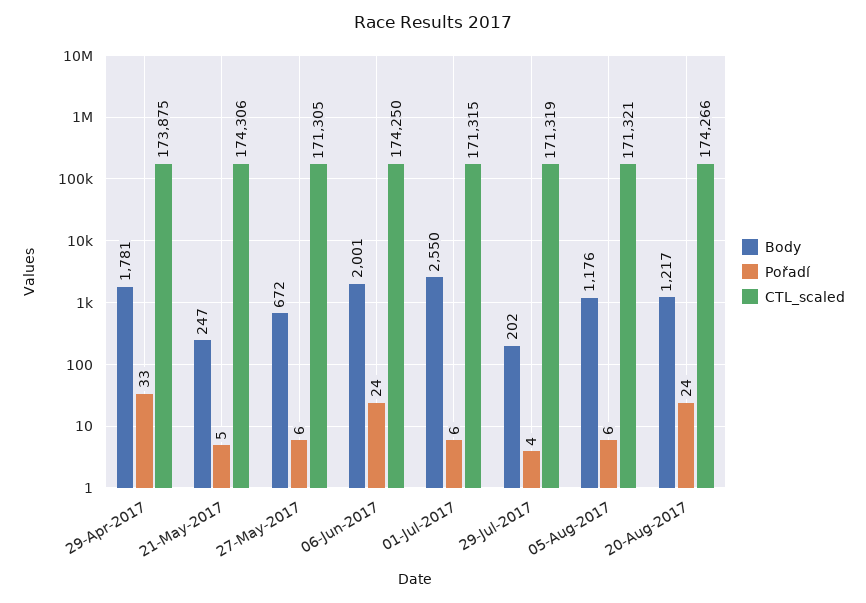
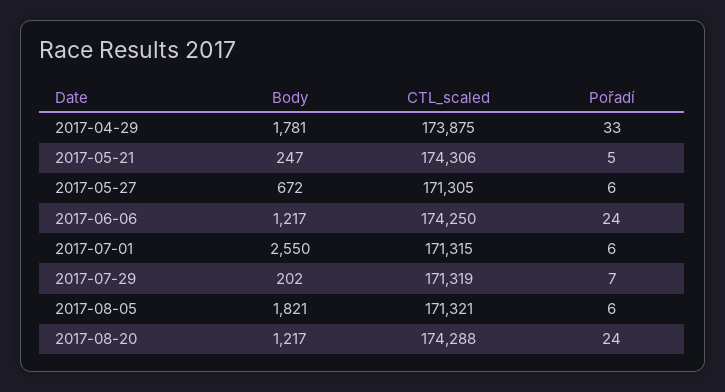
Body, 06-Jun-2017: 2001 -> 1217
Pořadí, 29-Jul-2017: 4 -> 7
Body, 05-Aug-2017: 1176 -> 1821
CTL_scaled, 20-Aug-2017: 174266 -> 174288

